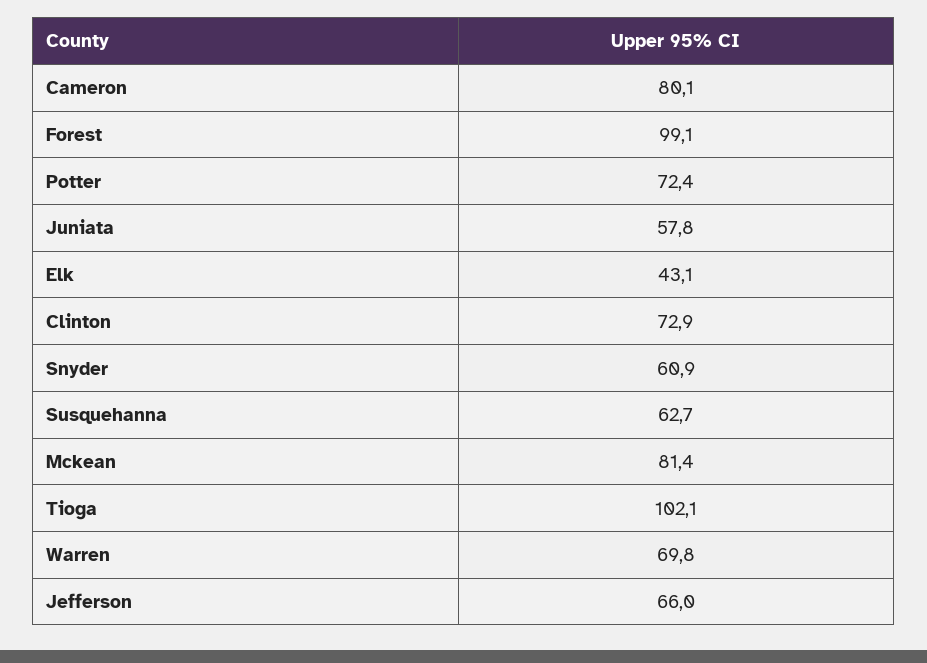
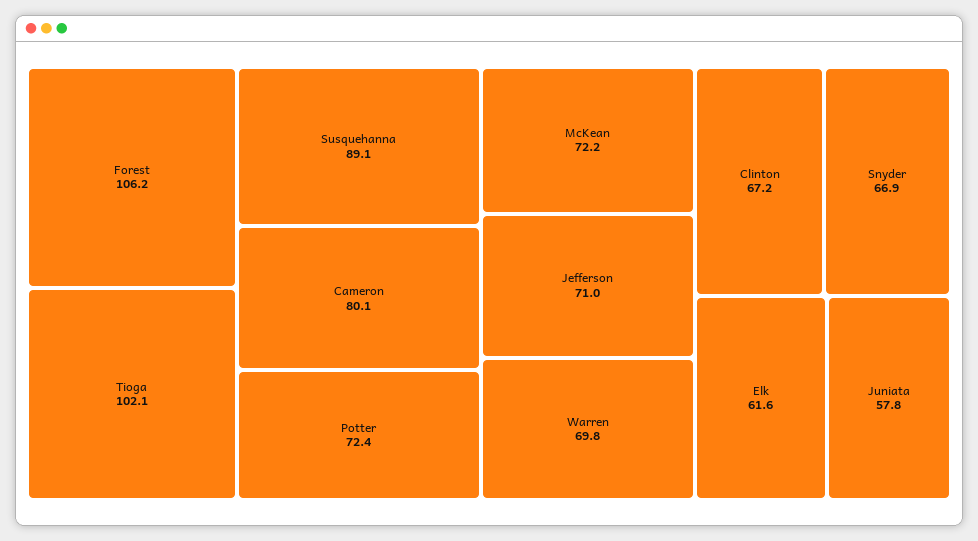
Forest: 99.1 -> 106.2
Elk: 43.1 -> 61.6
Clinton: 72.9 -> 67.2
Snyder: 60.9 -> 66.9
Susquehanna: 62.7 -> 89.1
Mckean: 81.4 -> 72.2
Jefferson: 66 -> 71

